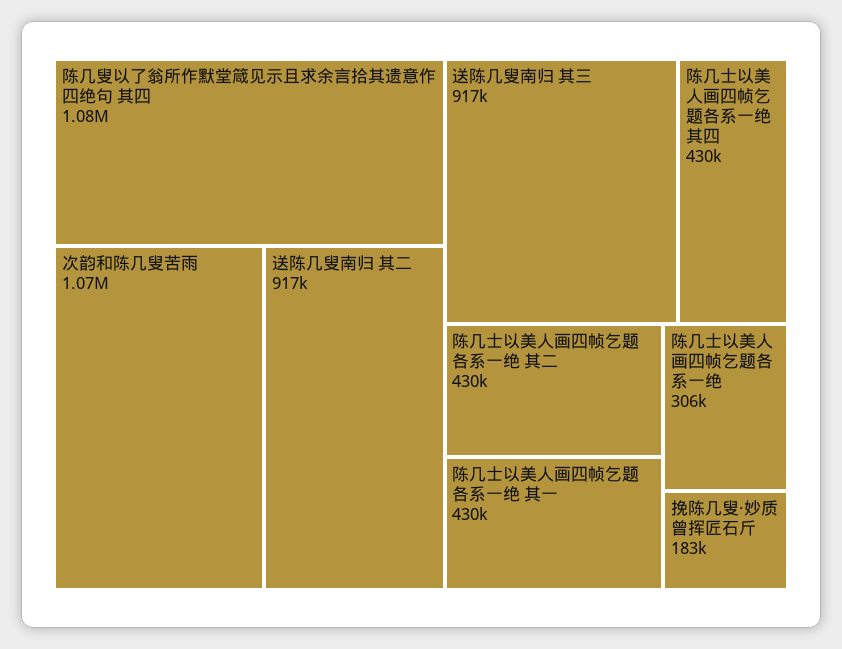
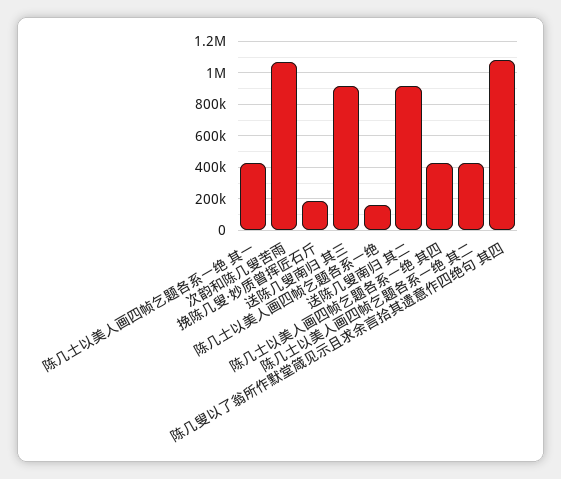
陈几士以美人画四帧乞题各系一绝: 306000 -> 150000

